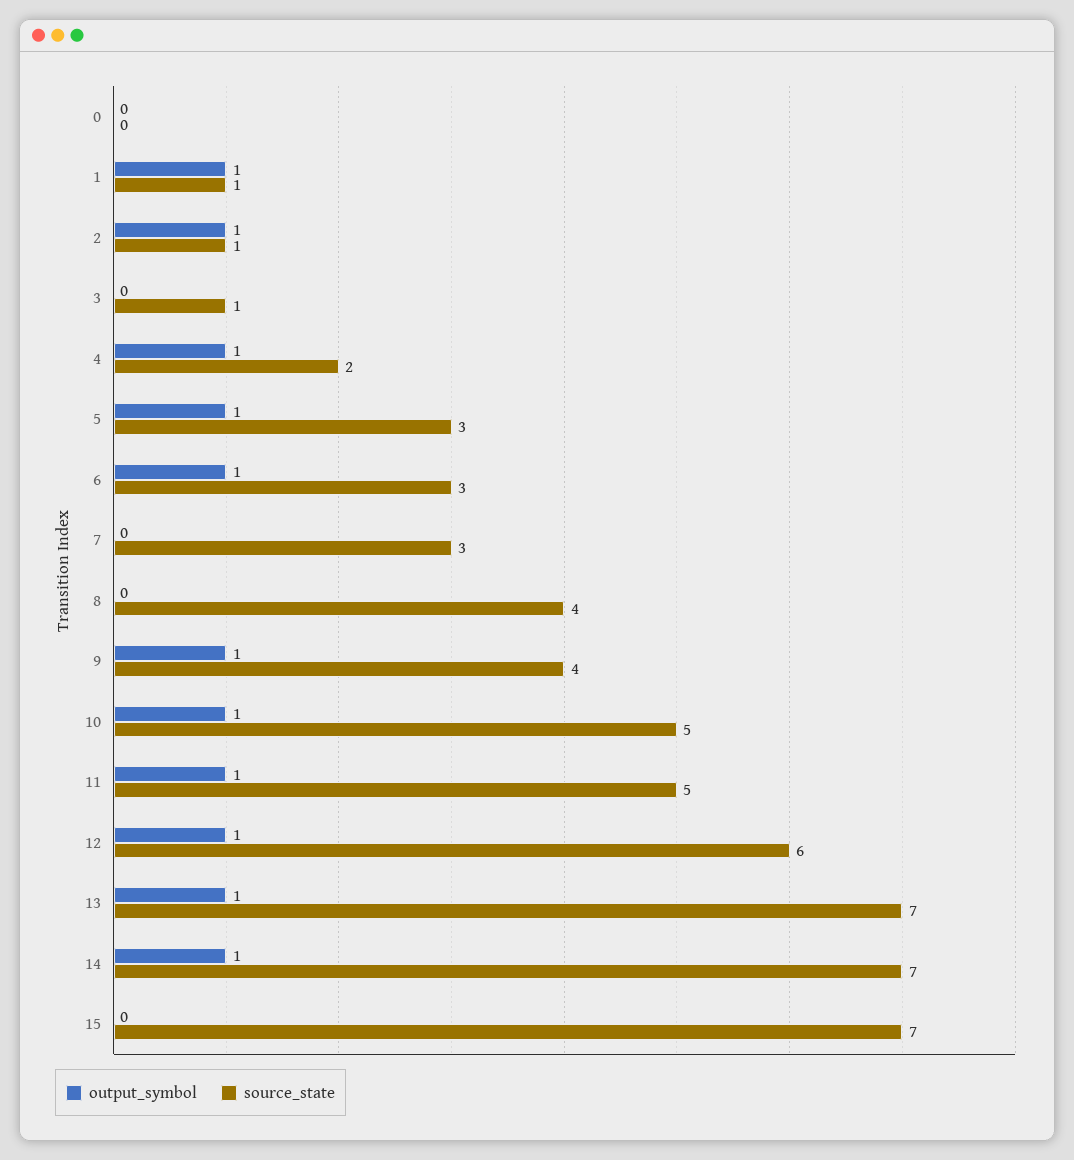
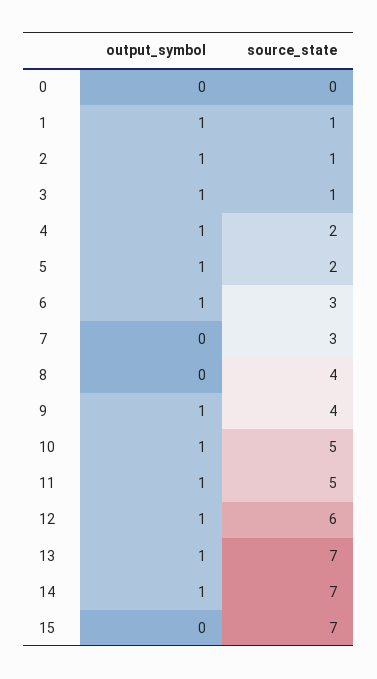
output_symbol, 3: 0 -> 1
source_state, 5: 3 -> 2

